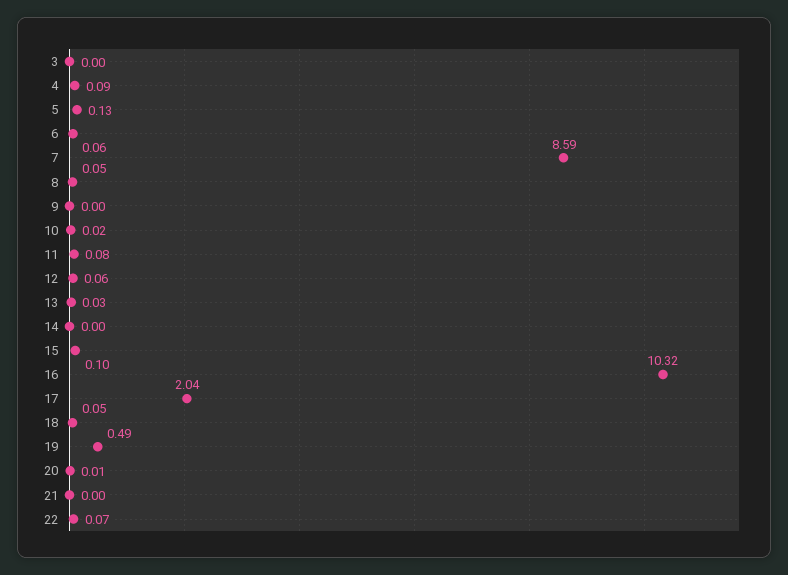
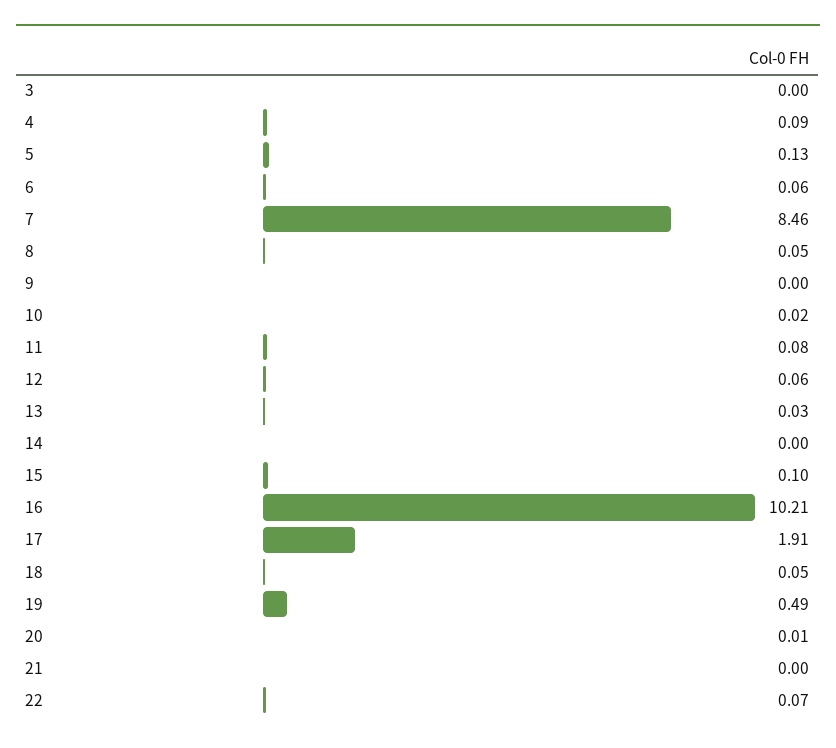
7: 8.59 -> 8.46
16: 10.32 -> 10.21
17: 2.04 -> 1.91

